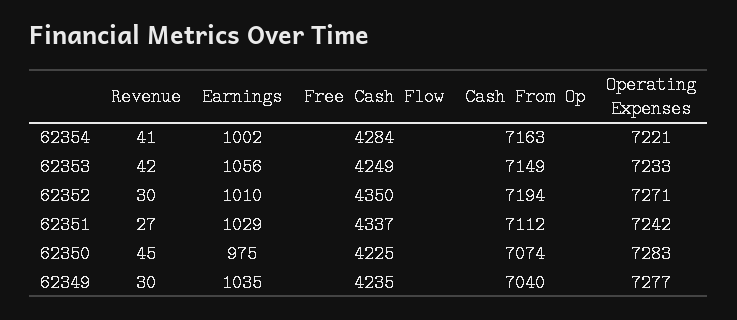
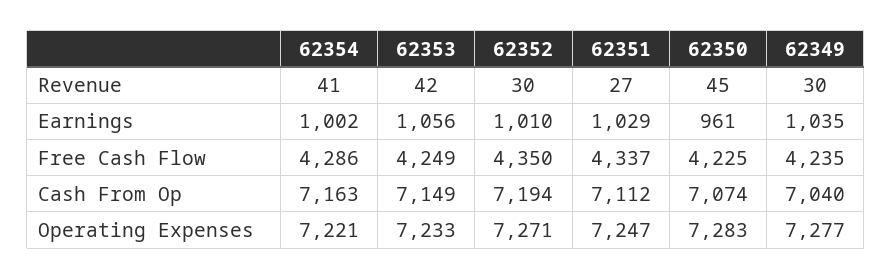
Free Cash Flow, 62354: 4284 -> 4286
Operating Expenses, 62351: 7242 -> 7247
Earnings, 62350: 975 -> 961

